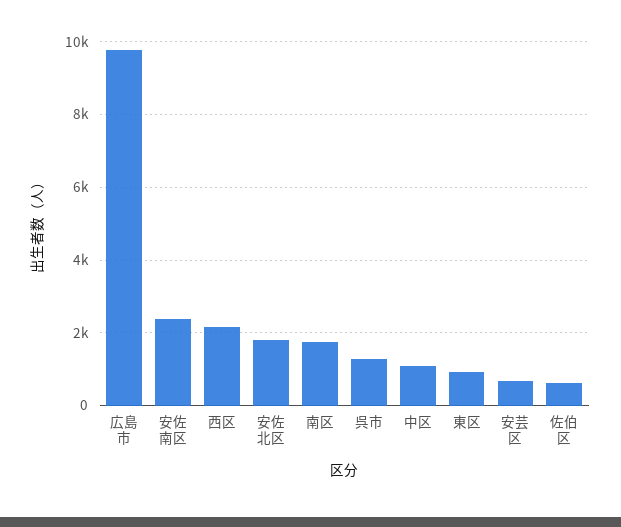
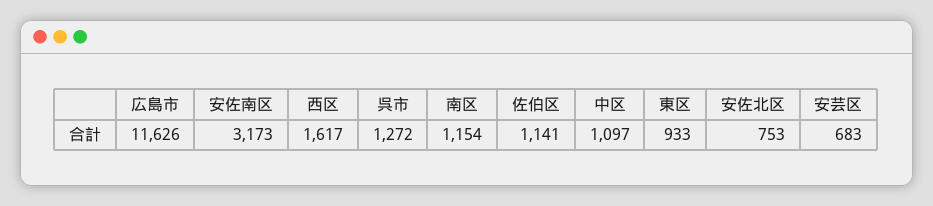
広島市: 9800 -> 11626
安佐南区: 2400 -> 3173
西区: 2200 -> 1617
安佐北区: 1800 -> 753
南区: 1800 -> 1154
佐伯区: 600 -> 1141

